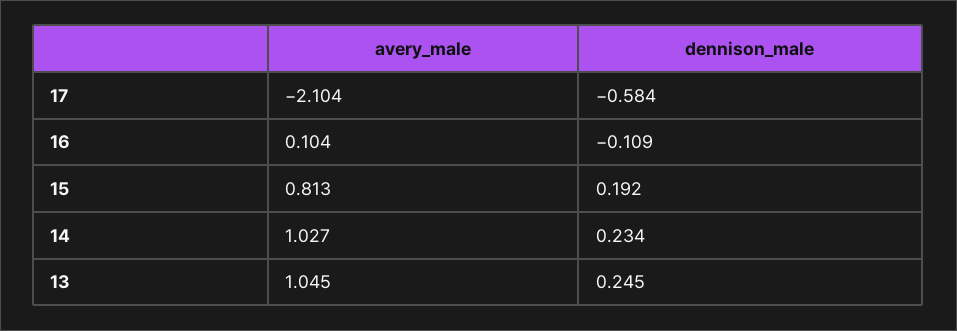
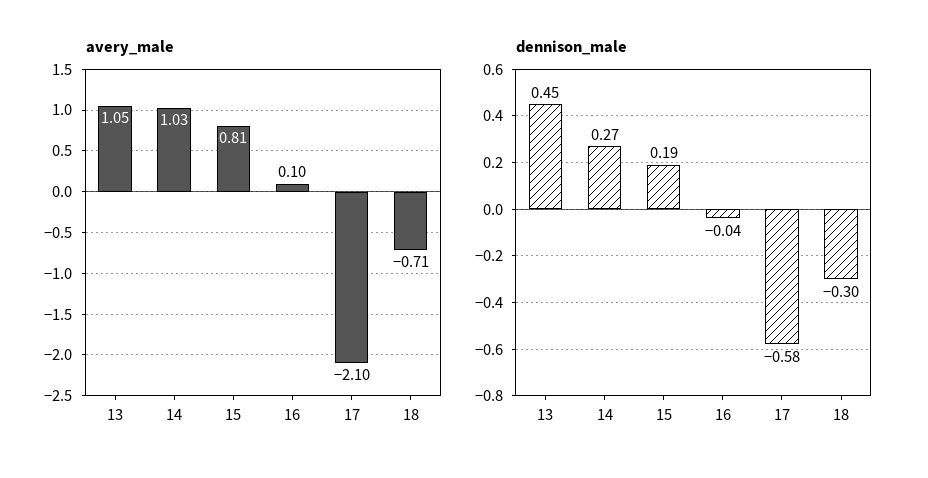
dennison_male, 16: -0.109 -> -0.04
dennison_male, 14: 0.234 -> 0.27
dennison_male, 13: 0.245 -> 0.45
avery_male, 18: none -> -0.71
dennison_male, 18: none -> -0.3

